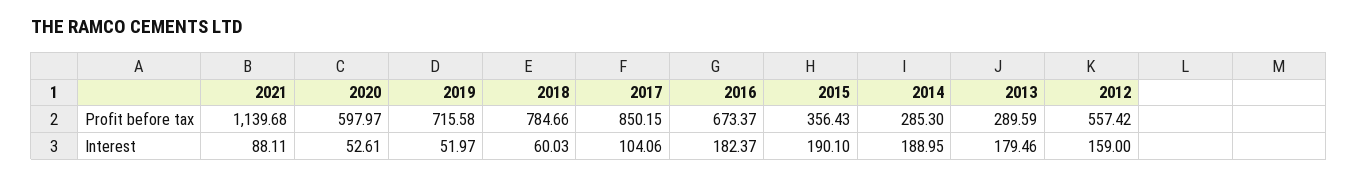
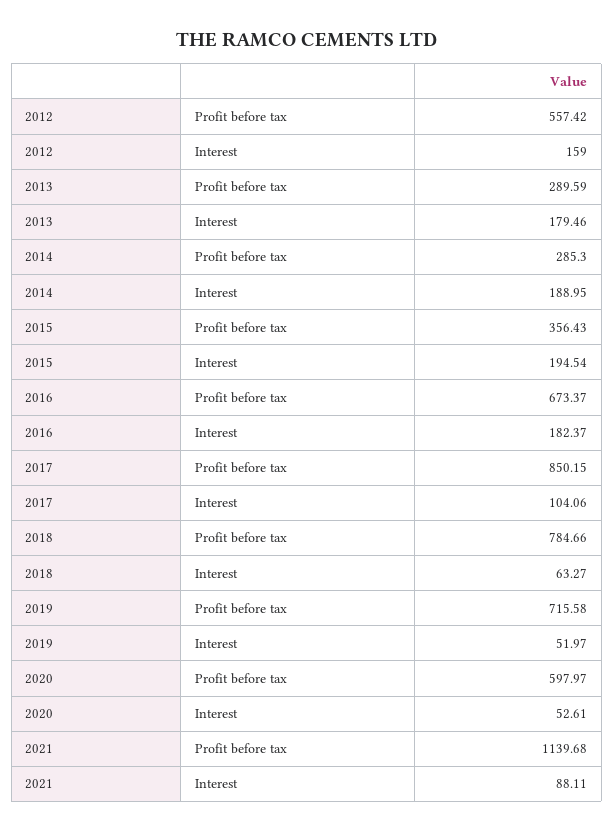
2018, Interest: 60.03 -> 63.27
2015, Interest: 190.1 -> 194.54

